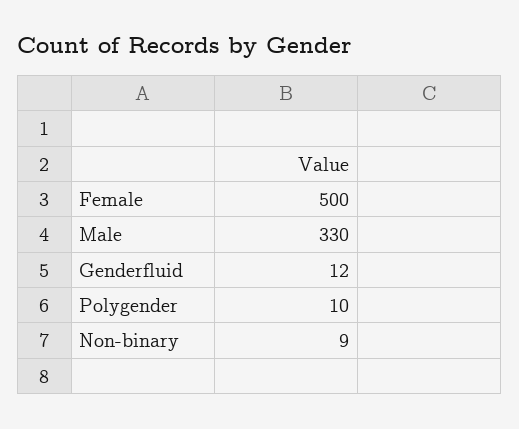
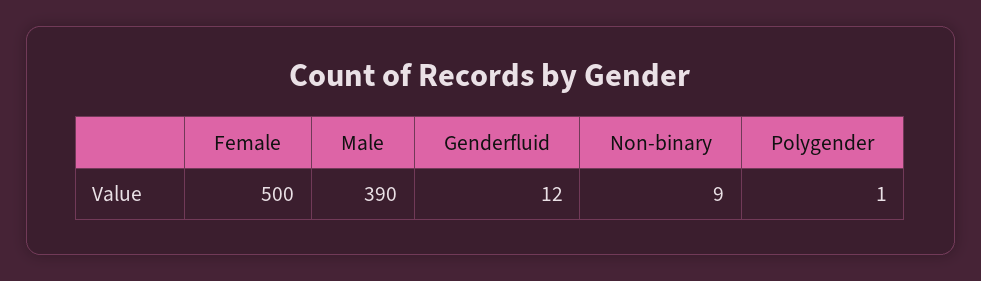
Male: 330 -> 390
Polygender: 10 -> 1

